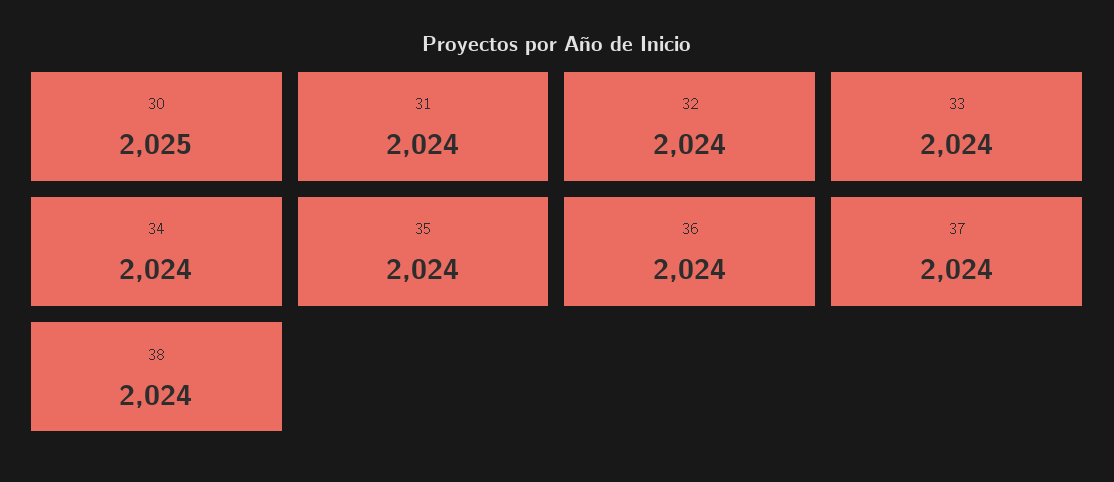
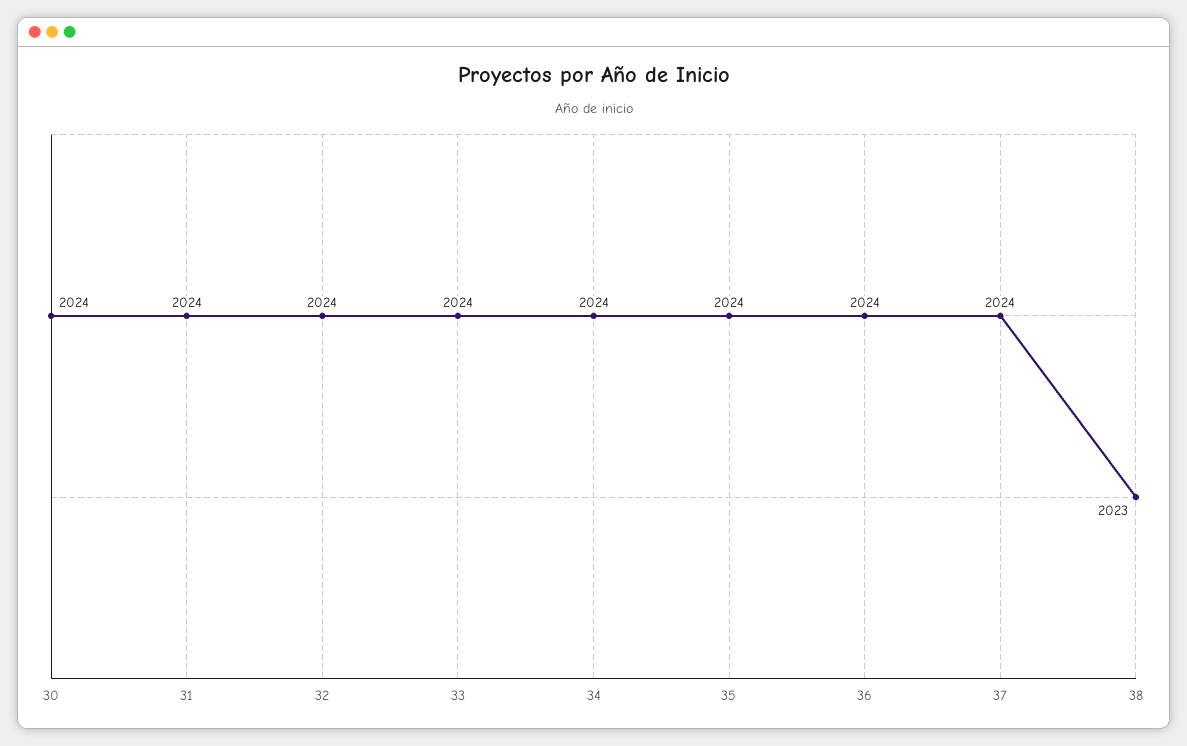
30: 2025 -> 2024
38: 2024 -> 2023

